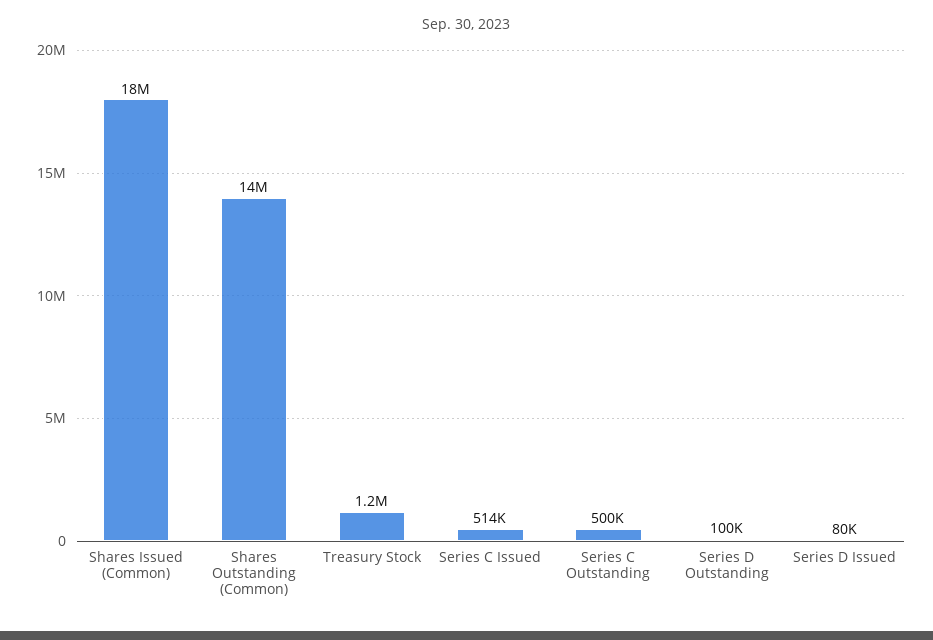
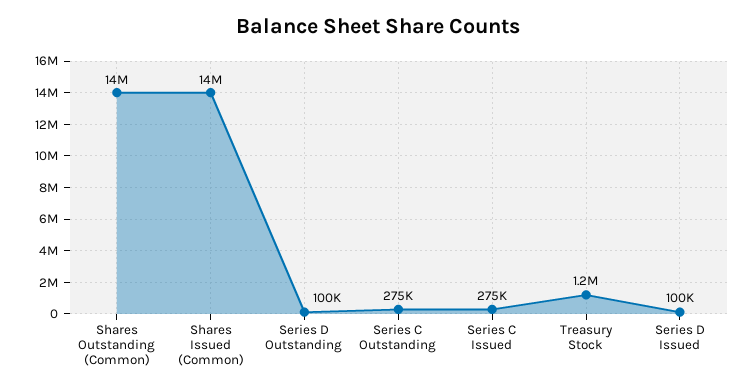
Shares Issued (Common): 18000000 -> 14000000
Series C Issued: 514000 -> 275000
Series C Outstanding: 500000 -> 275000
Series D Issued: 80000 -> 100000

